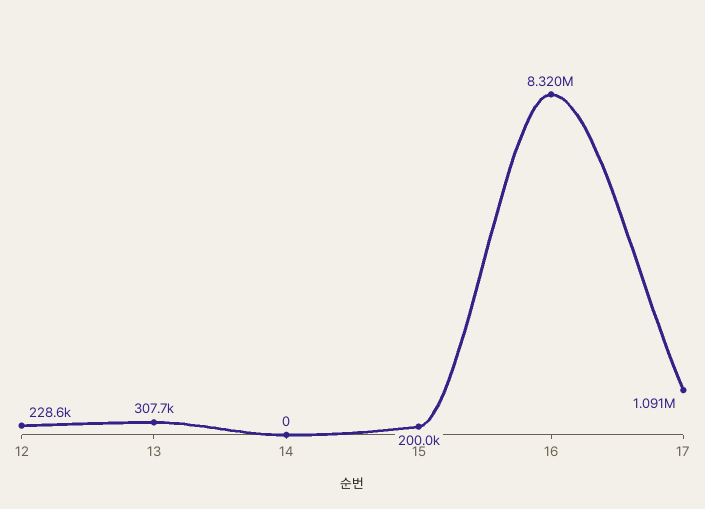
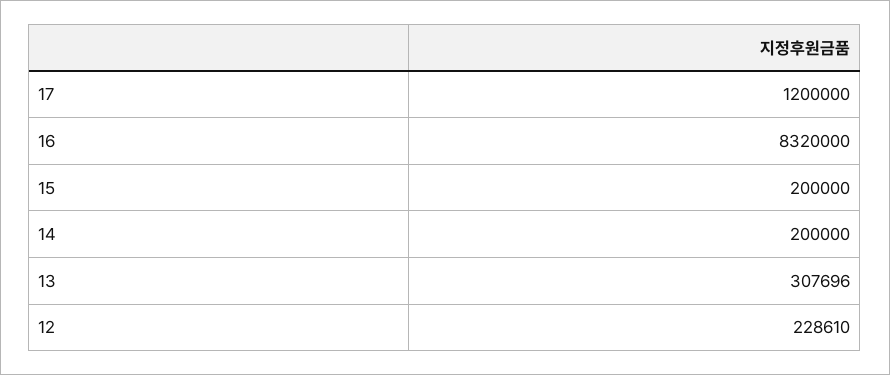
14: 0 -> 200000
17: 1091000 -> 1200000

